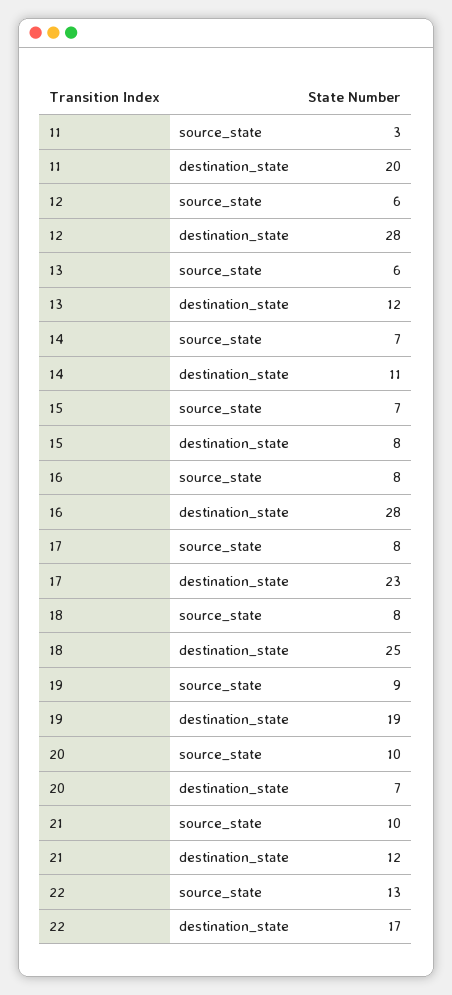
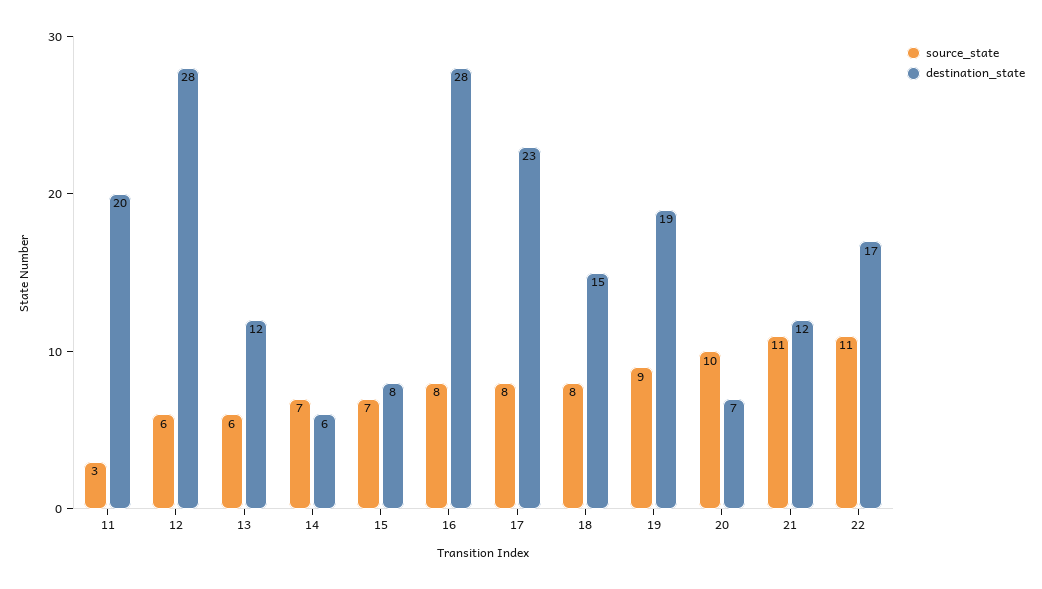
destination_state, 14: 11 -> 6
destination_state, 18: 25 -> 15
source_state, 21: 10 -> 11
source_state, 22: 13 -> 11

